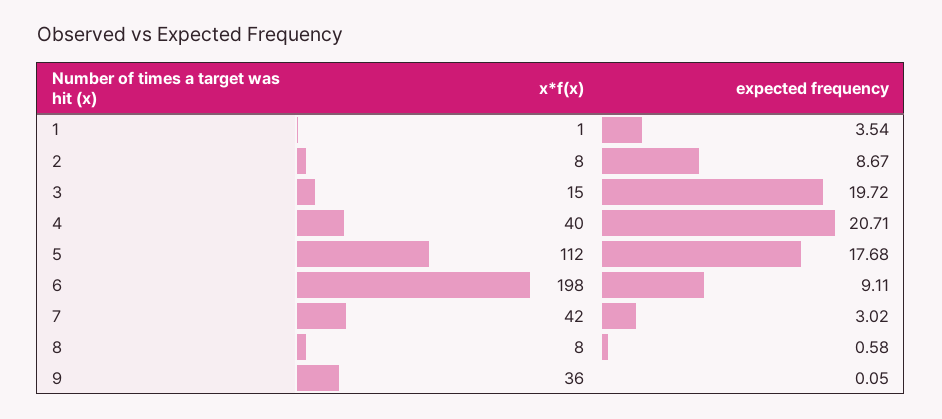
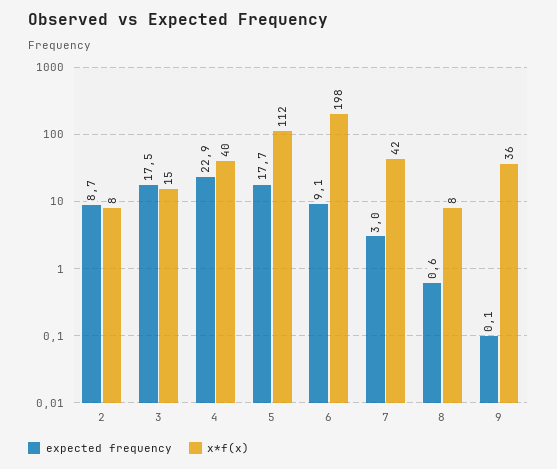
x*f(x), 1: 1 -> none
expected frequency, 1: 3.54 -> none
expected frequency, 3: 19.72 -> 17.5
expected frequency, 4: 20.71 -> 22.9

